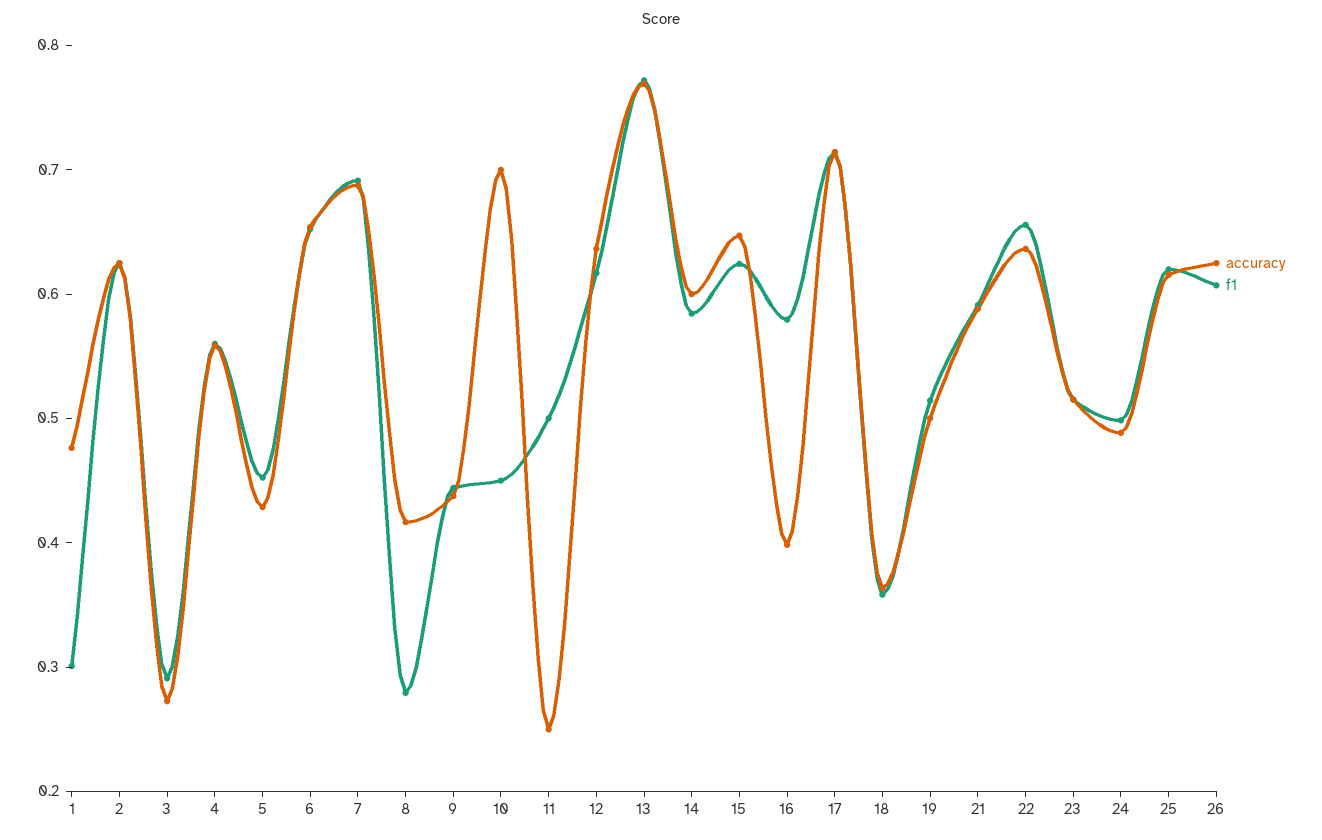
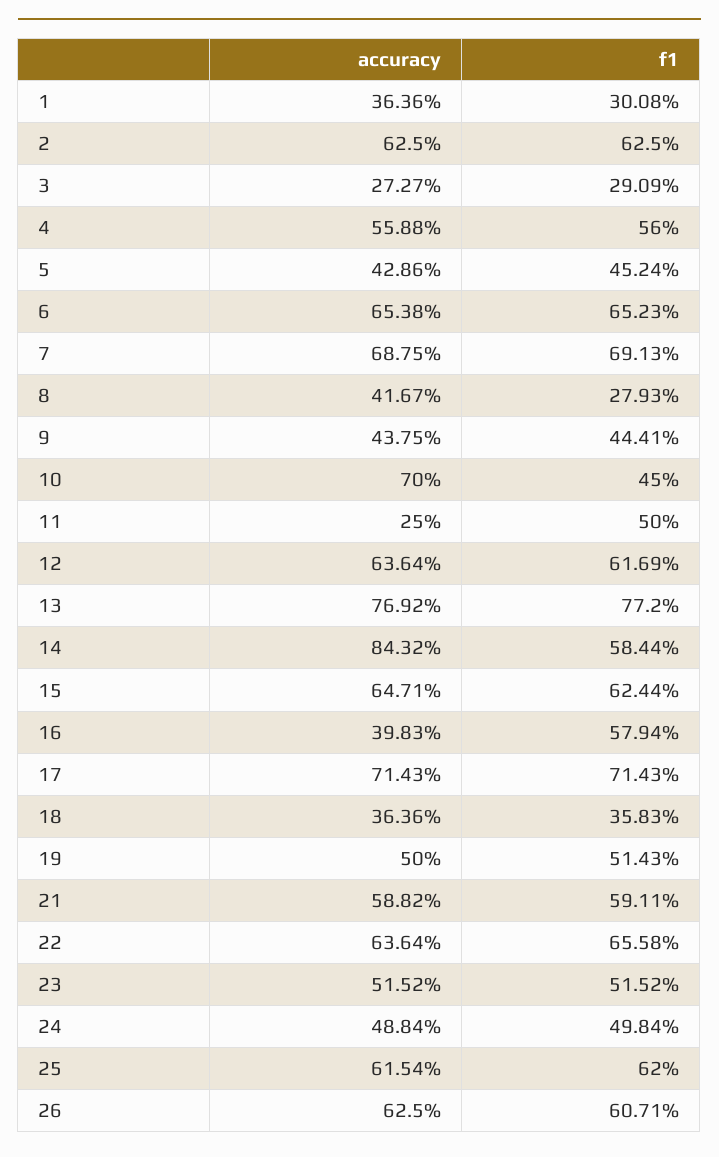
accuracy, 1: 0.48 -> 0.3636
accuracy, 14: 0.6 -> 0.8432

